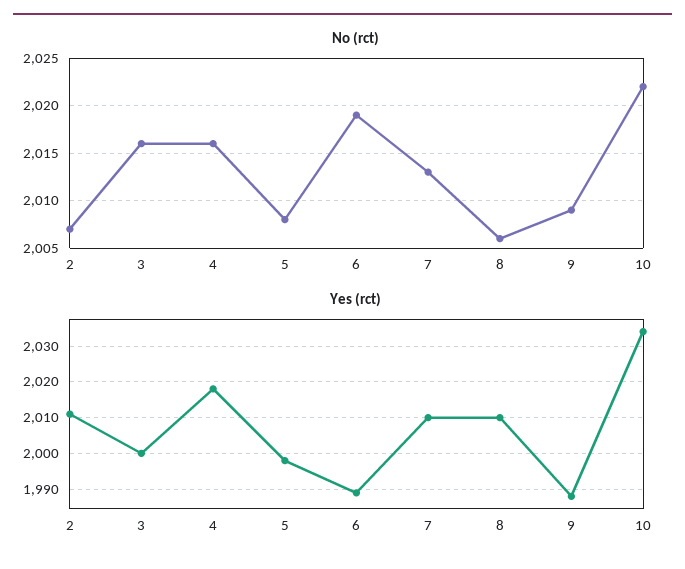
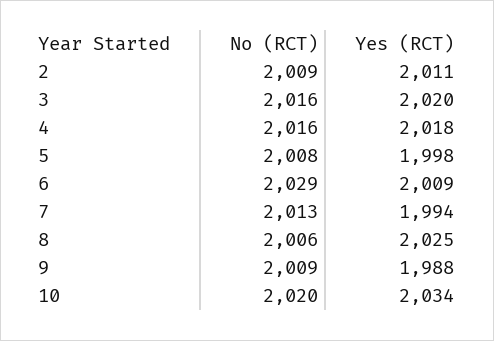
No (rct), 2: 2007 -> 2009
No (rct), 6: 2019 -> 2029
No (rct), 10: 2022 -> 2020
Yes (rct), 3: 2000 -> 2020
Yes (rct), 6: 1990 -> 2009
Yes (rct), 7: 2010 -> 1994
Yes (rct), 8: 2010 -> 2025

